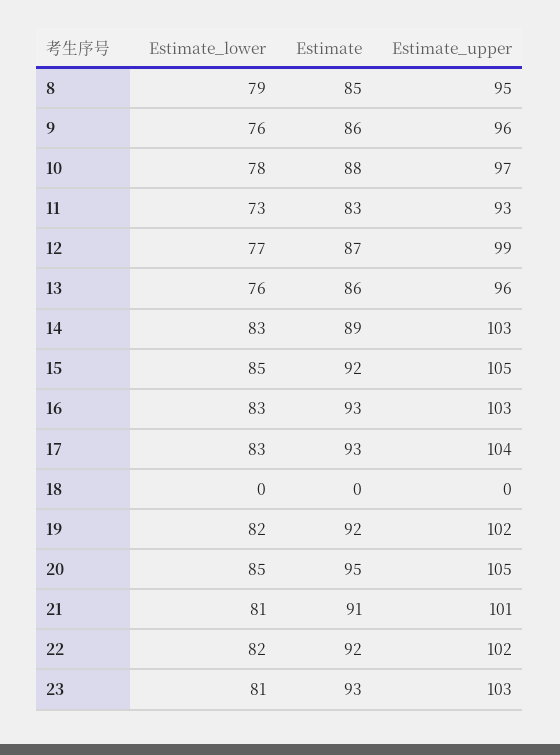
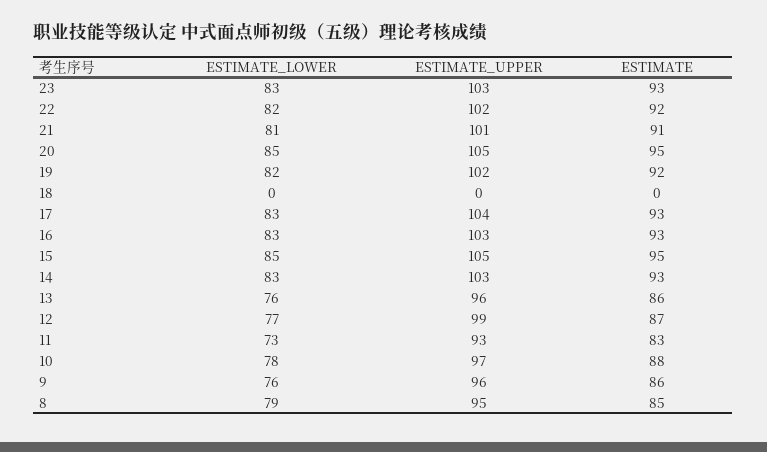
Estimate, 14: 89 -> 93
Estimate, 15: 92 -> 95
Estimate_lower, 23: 81 -> 83

